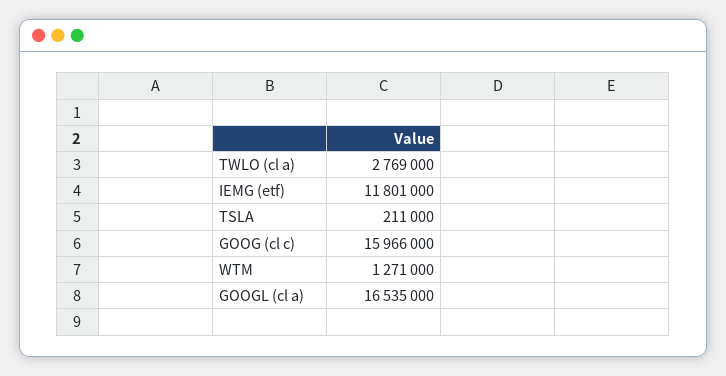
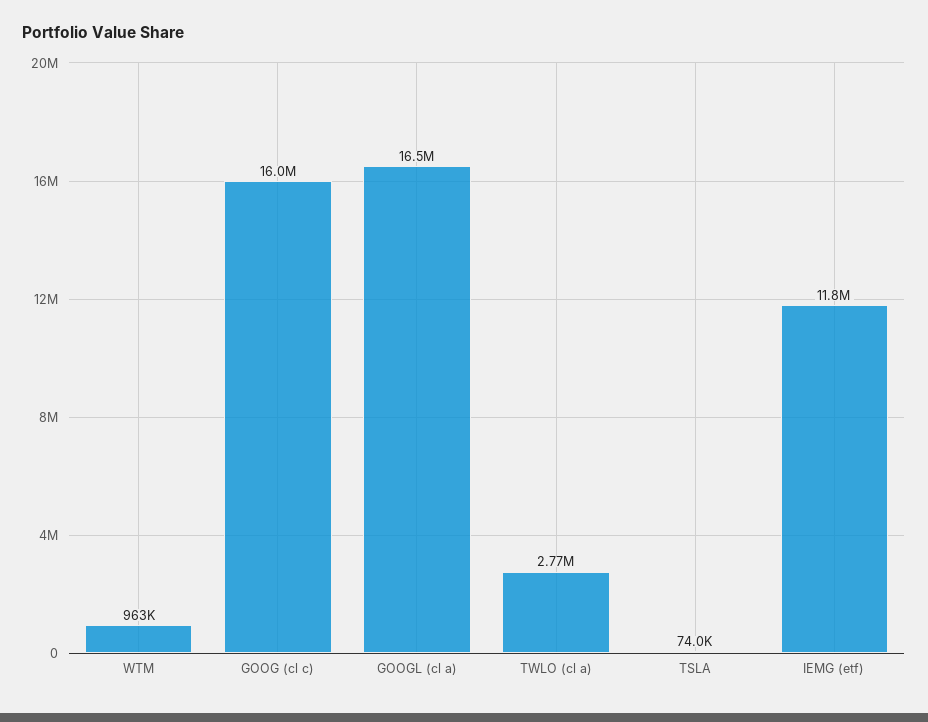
TSLA: 211000 -> 74000
WTM: 1271000 -> 963000

